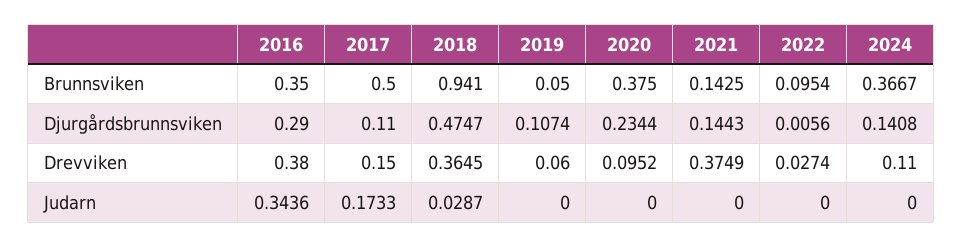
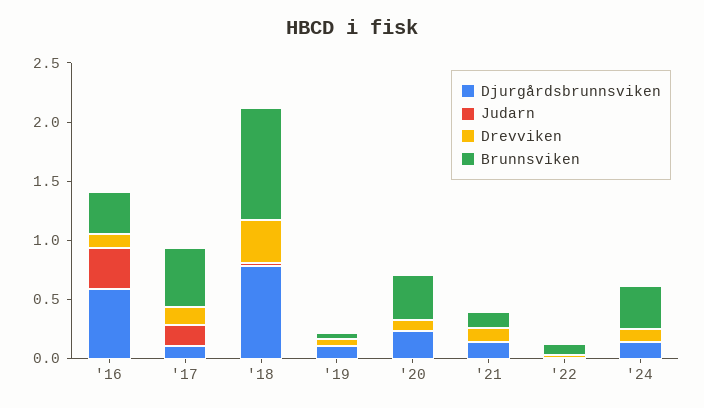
Djurgårdsbrunnsviken, 2016: 0.29 -> 0.6
Djurgårdsbrunnsviken, 2018: 0.4747 -> 0.8
Drevviken, 2016: 0.38 -> 0.1
Drevviken, 2021: 0.3749 -> 0.1

